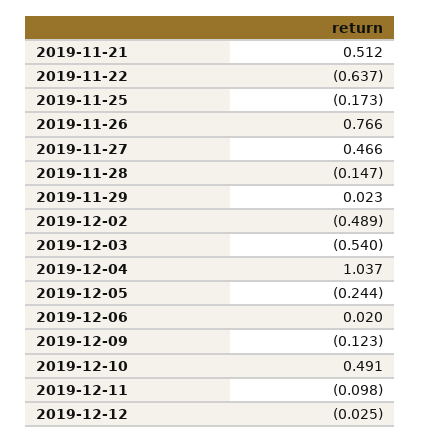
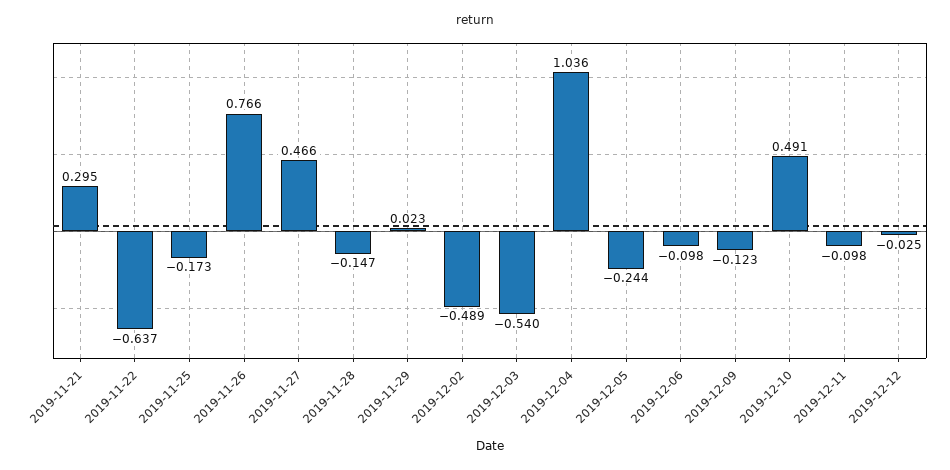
2019-11-21: 0.512 -> 0.295
2019-12-04: 1.037 -> 1.036
2019-12-06: 0.02 -> -0.098

